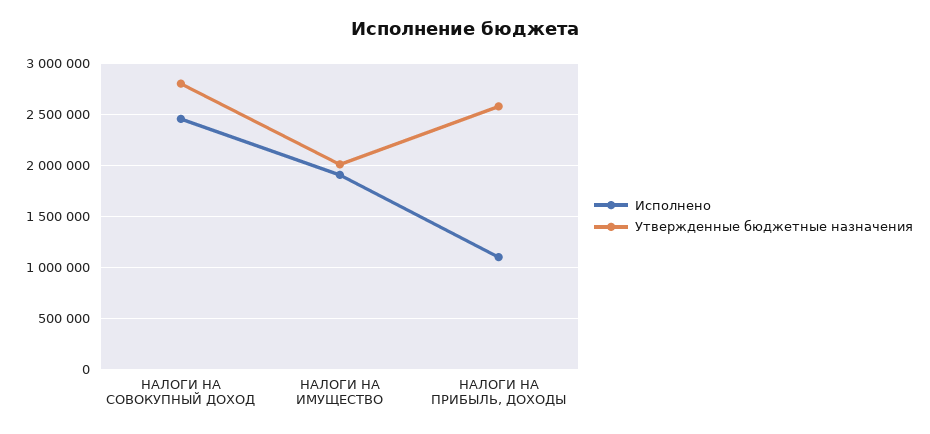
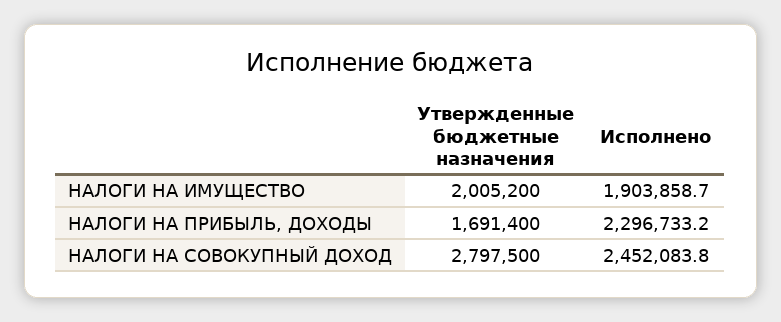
Исполнено, НАЛОГИ НА ПРИБЫЛЬ, ДОХОДЫ: 1100000 -> 2296733.2
Утвержденные бюджетные назначения, НАЛОГИ НА ПРИБЫЛЬ, ДОХОДЫ: 2600000 -> 1691400

